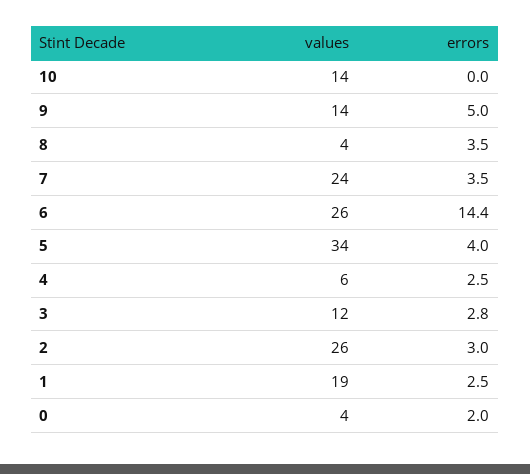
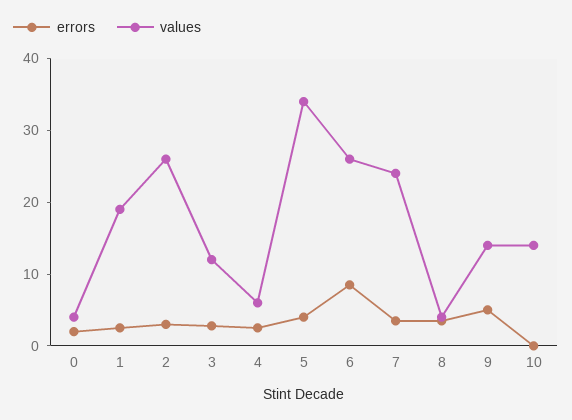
errors, 6: 14.4 -> 8

